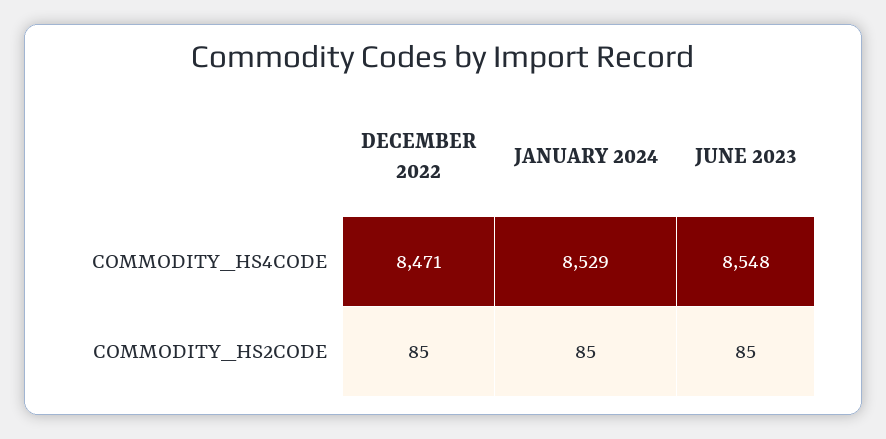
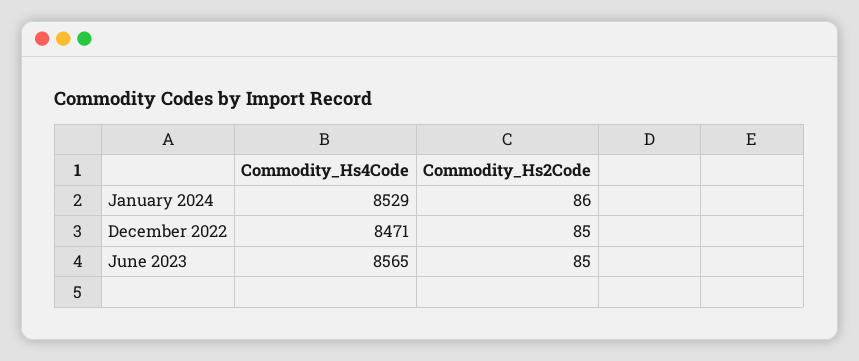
JUNE 2023, COMMODITY_HS4CODE: 8548 -> 8565
JANUARY 2024, COMMODITY_HS2CODE: 85 -> 86

